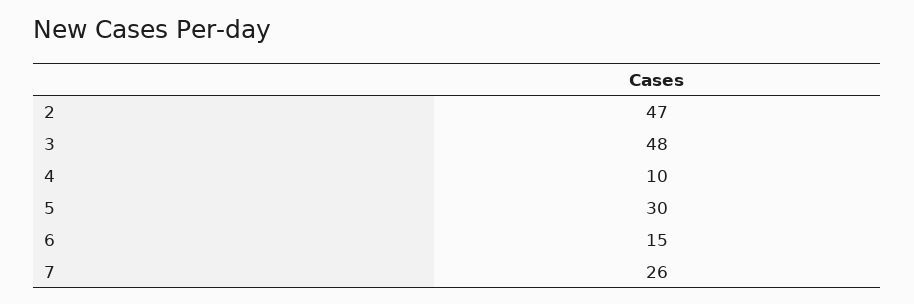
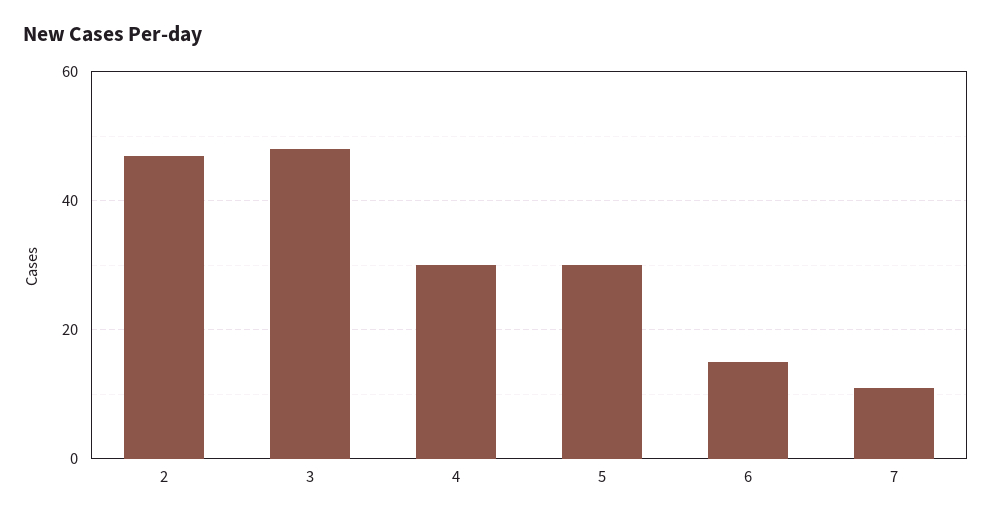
4: 10 -> 30
7: 26 -> 10

